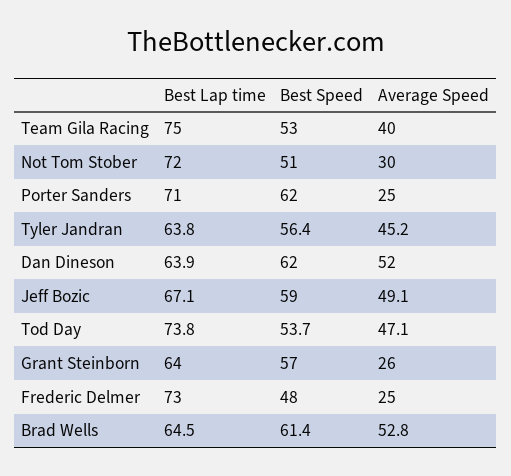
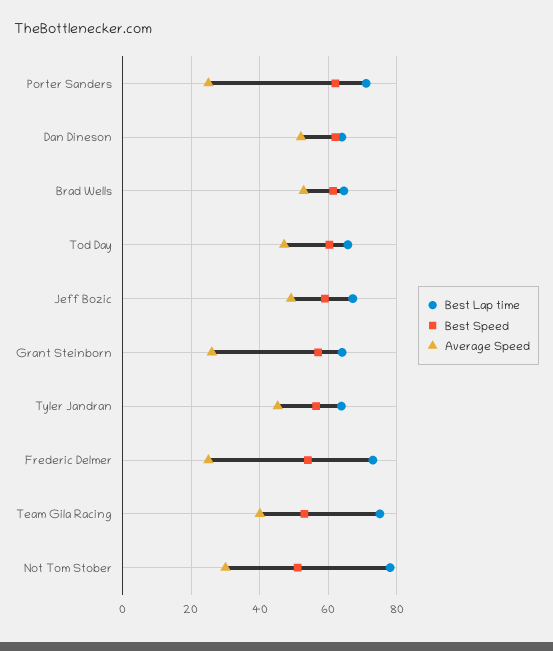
Best Lap time, Not Tom Stober: 72 -> 78
Best Lap time, Tod Day: 73.8 -> 66
Best Speed, Tod Day: 53.7 -> 60
Best Speed, Frederic Delmer: 48 -> 54

